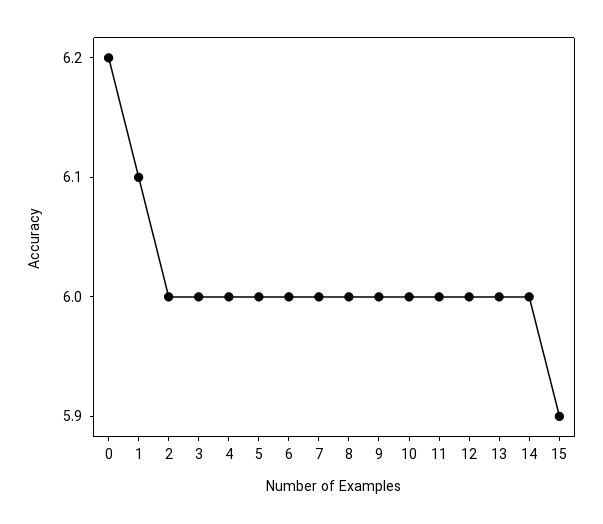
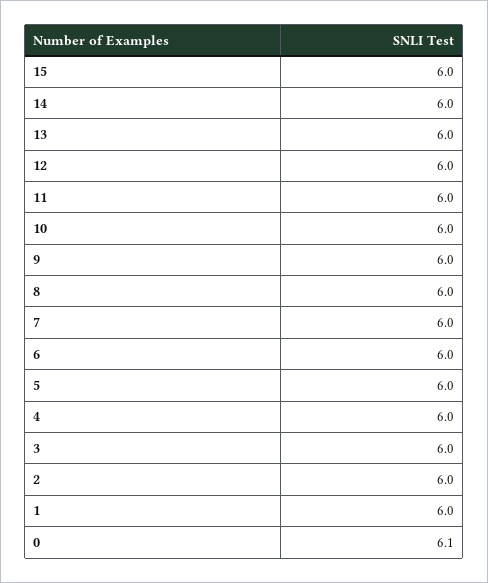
0: 6.2 -> 6.1
1: 6.1 -> 6
15: 5.9 -> 6

